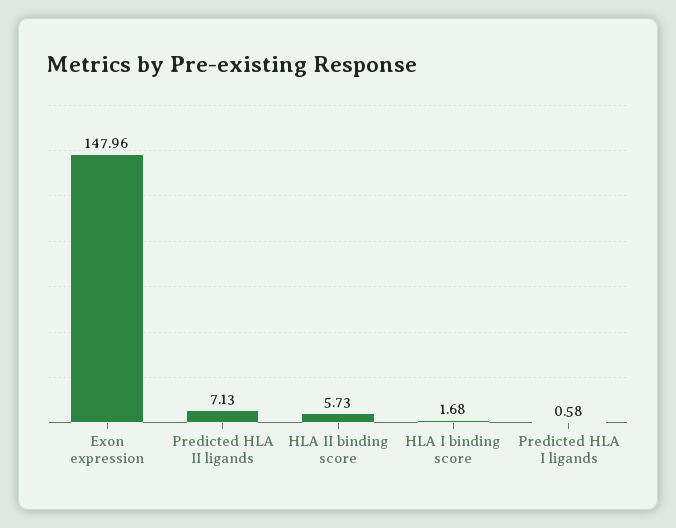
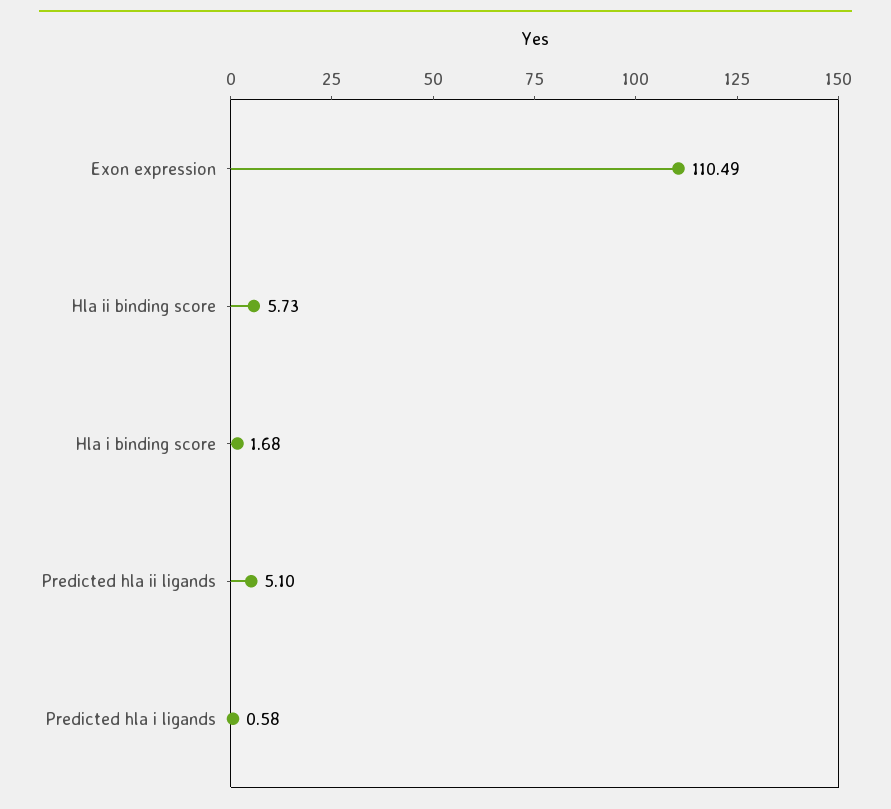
Exon expression: 147.96 -> 110.49
Predicted HLA II ligands: 7.13 -> 5.1

